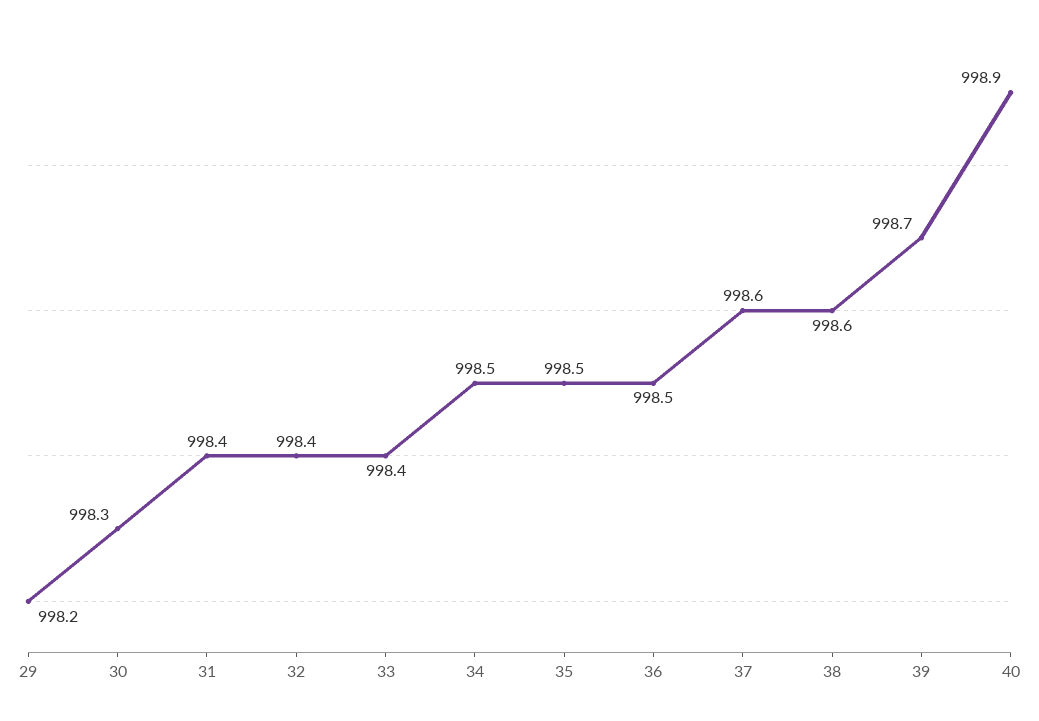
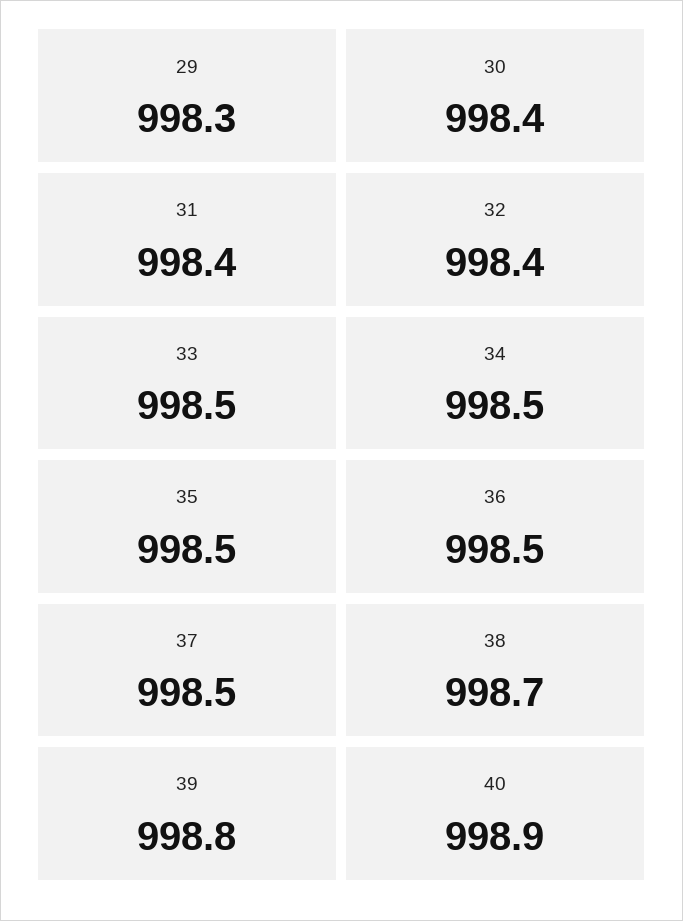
29: 998.2 -> 998.3
30: 998.3 -> 998.4
33: 998.4 -> 998.5
37: 998.6 -> 998.5
38: 998.6 -> 998.7
39: 998.7 -> 998.8

